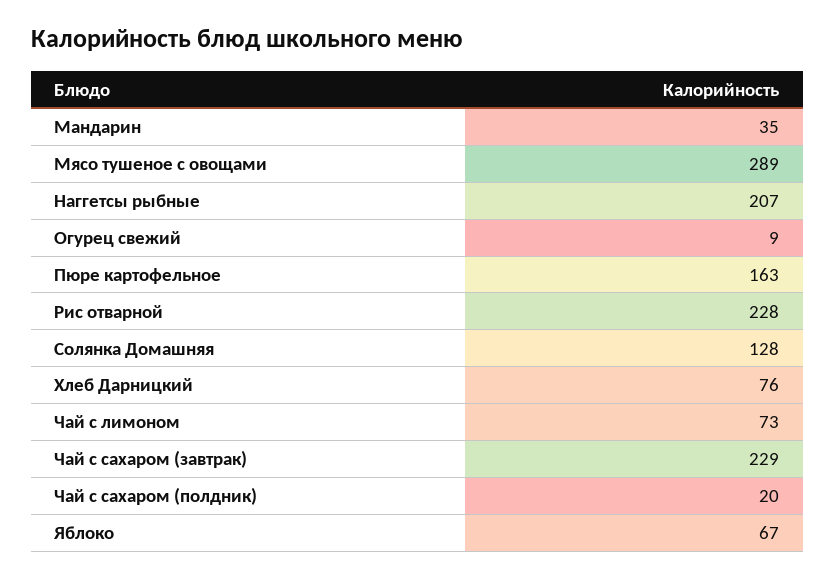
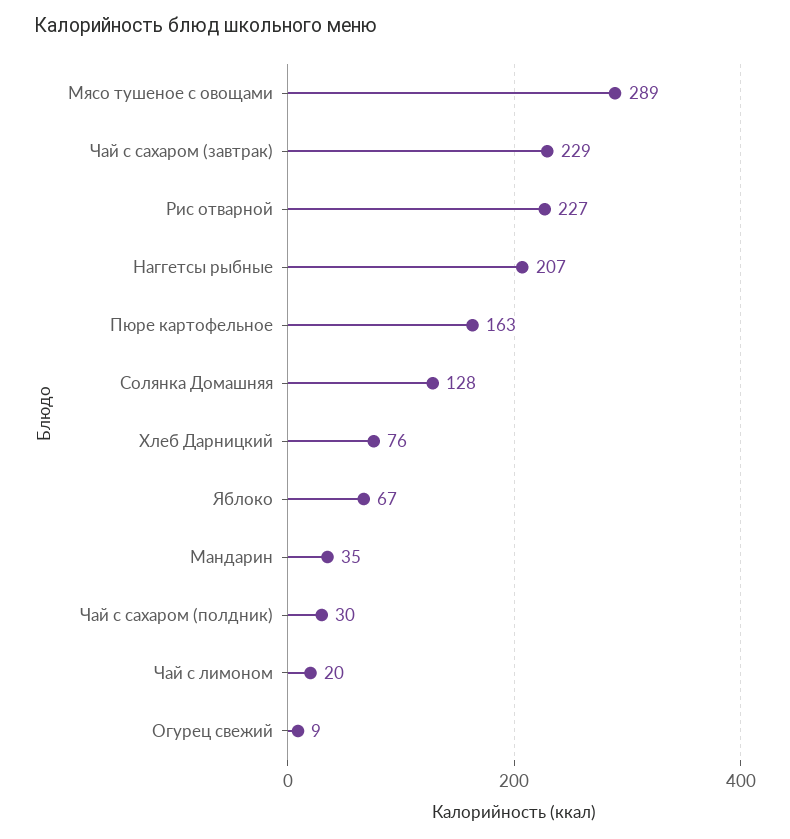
Рис отварной: 228 -> 227
Чай с лимоном: 73 -> 20
Чай с сахаром (полдник): 20 -> 30

